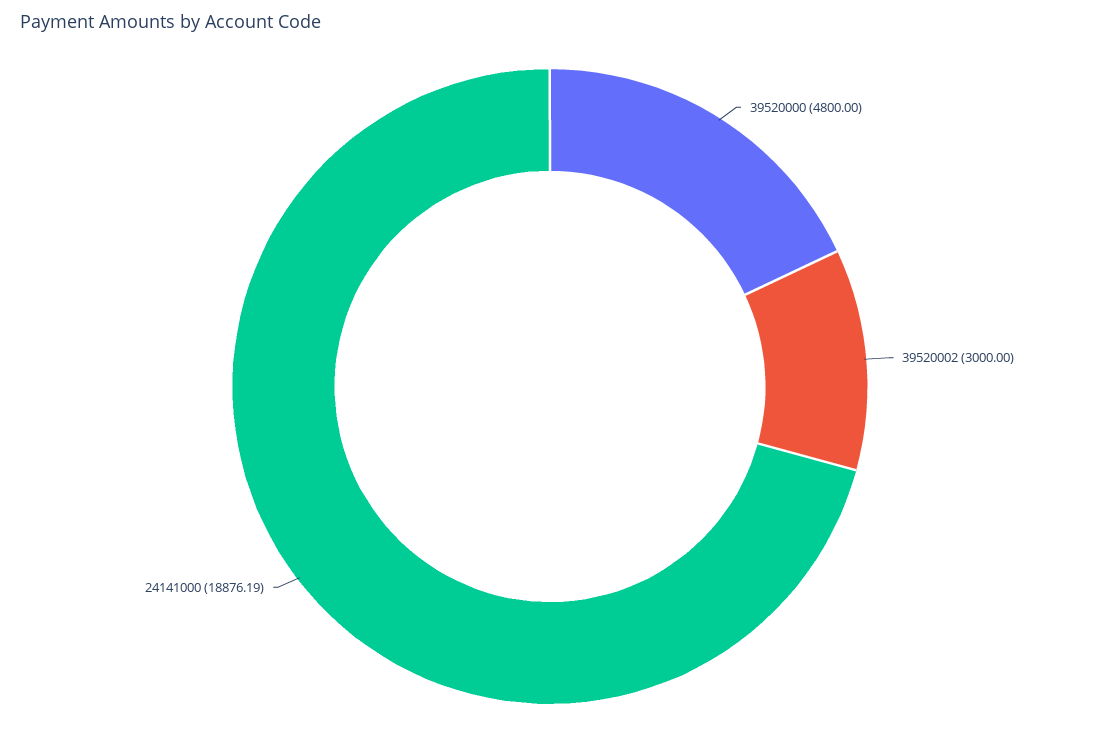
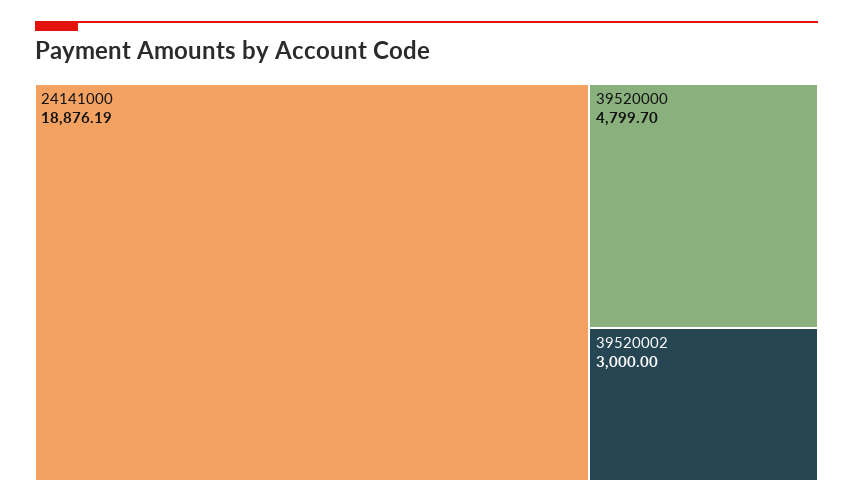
39520000: 4800 -> 4799.7

